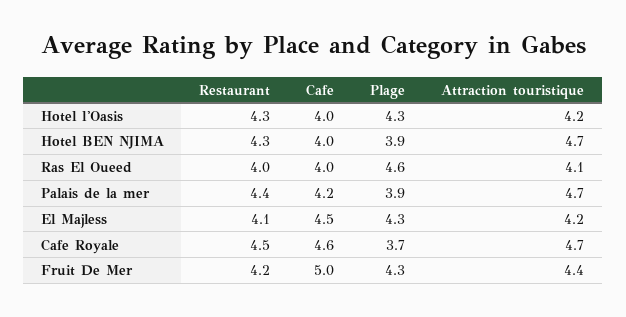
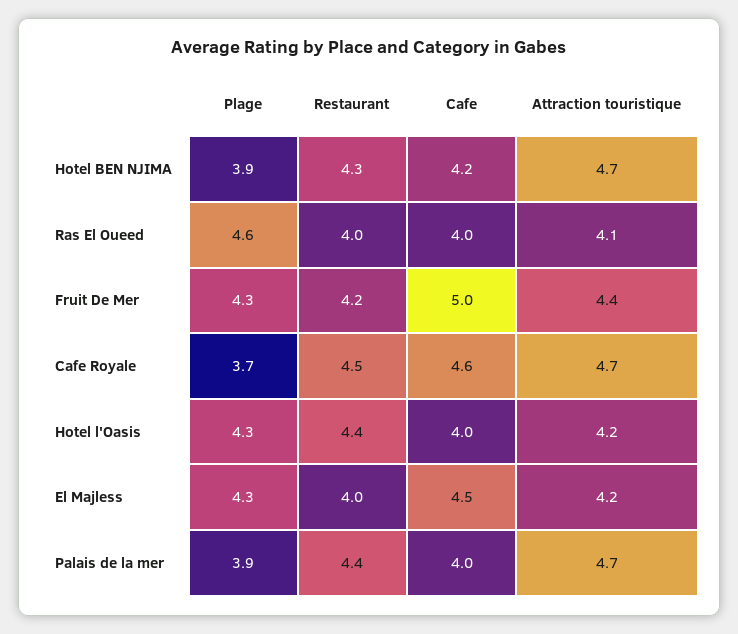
Restaurant, Hotel l'Oasis: 4.3 -> 4.4
Cafe, Hotel BEN NJIMA: 4 -> 4.2
Cafe, Palais de la mer: 4.2 -> 4
Restaurant, El Majless: 4.1 -> 4

